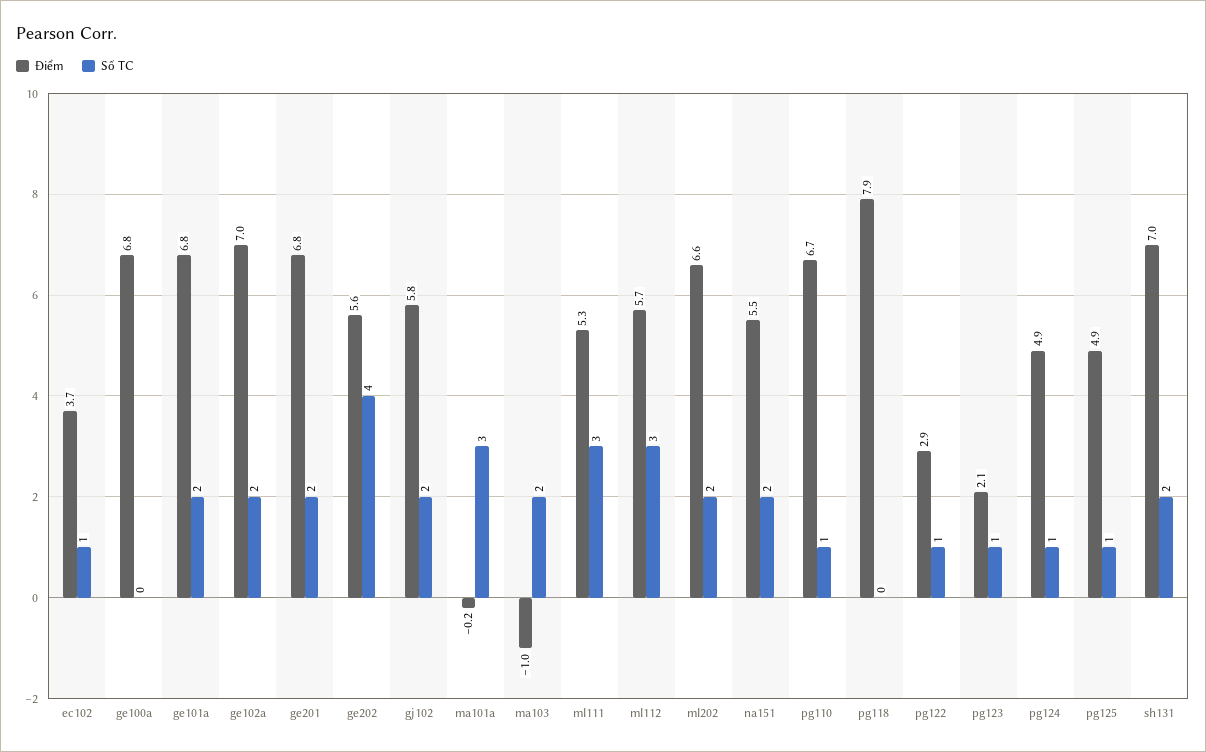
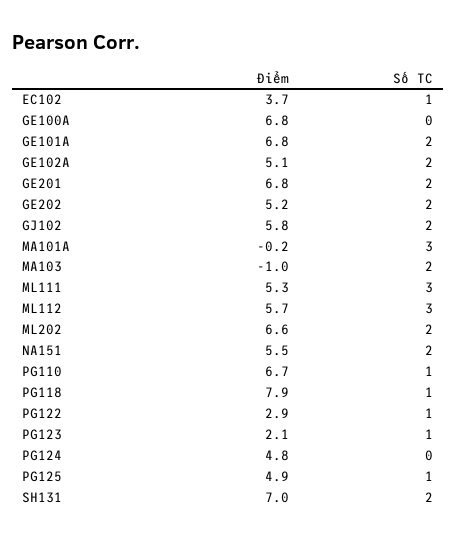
Điểm, ge102a: 7 -> 5.1
Điểm, ge202: 5.6 -> 5.2
Số TC, ge202: 4 -> 2
Số TC, pg118: 0 -> 1
Điểm, pg124: 4.9 -> 4.8
Số TC, pg124: 1 -> 0

